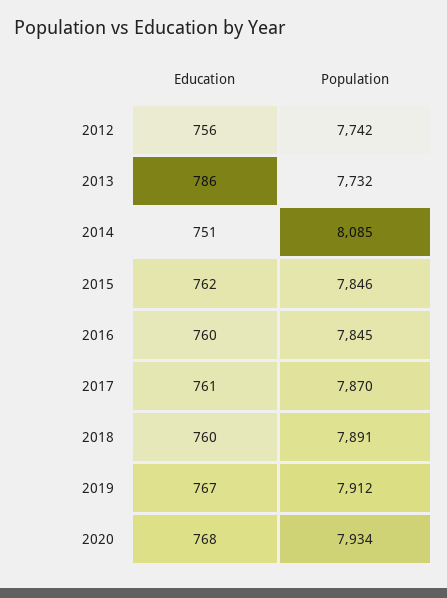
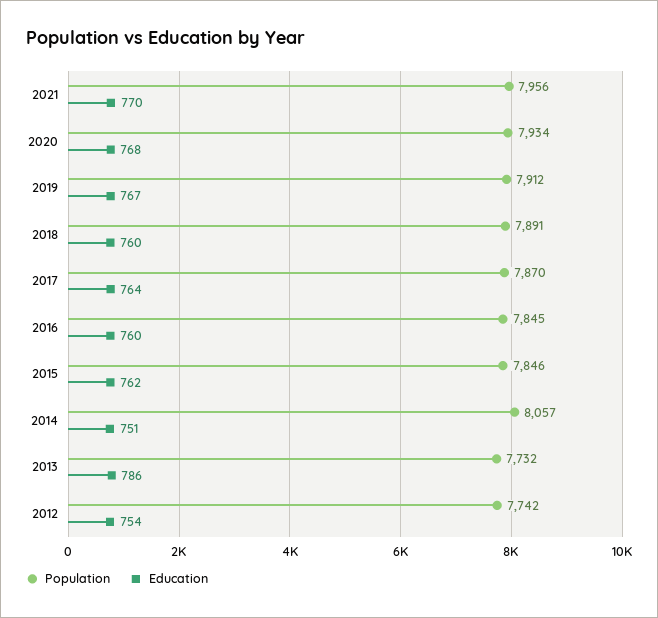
Education, 2012: 756 -> 754
Population, 2014: 8085 -> 8057
Education, 2017: 761 -> 764
Population, 2021: none -> 7956
Education, 2021: none -> 770

